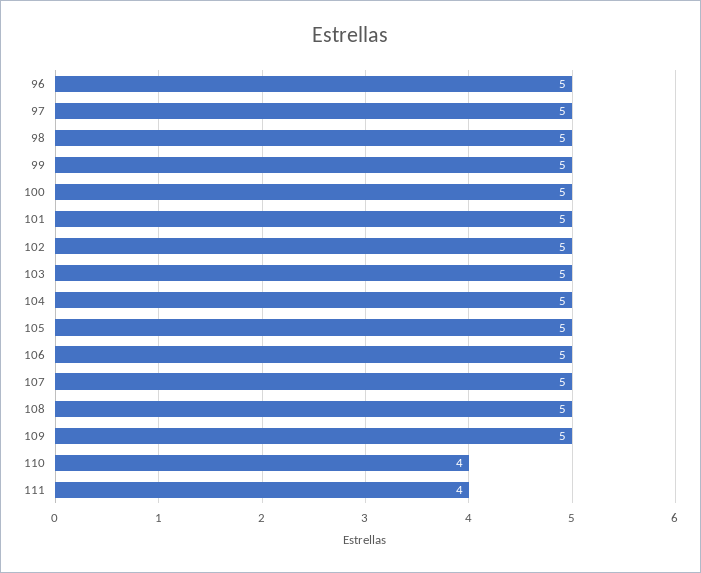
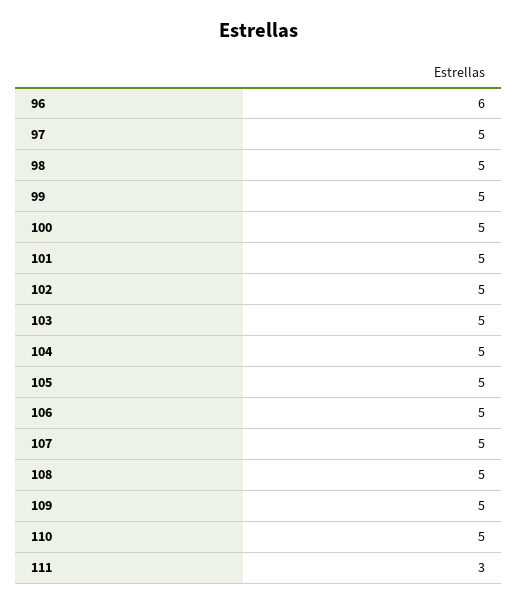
96: 5 -> 6
110: 4 -> 5
111: 4 -> 3

